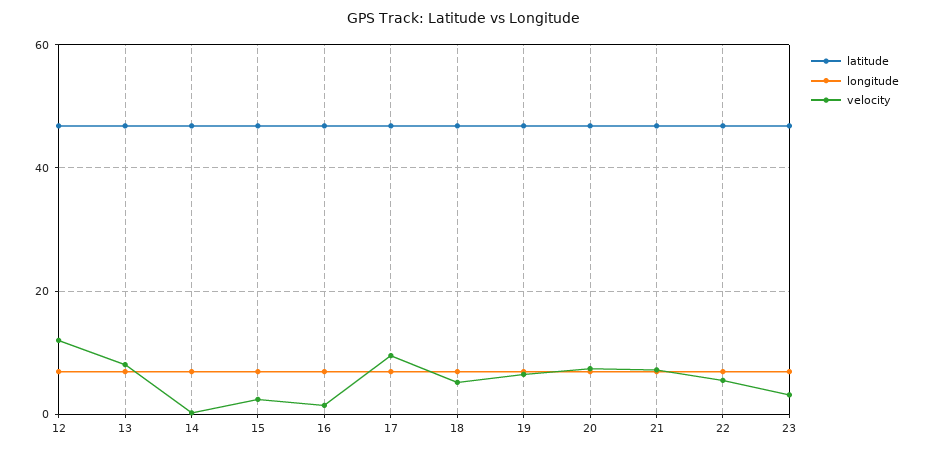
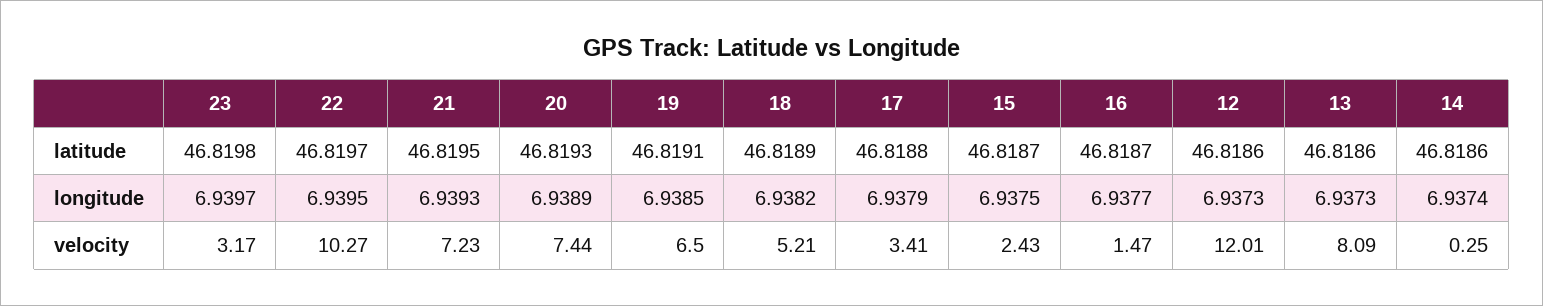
velocity, 17: 10 -> 3.41
velocity, 22: 6 -> 10.27

